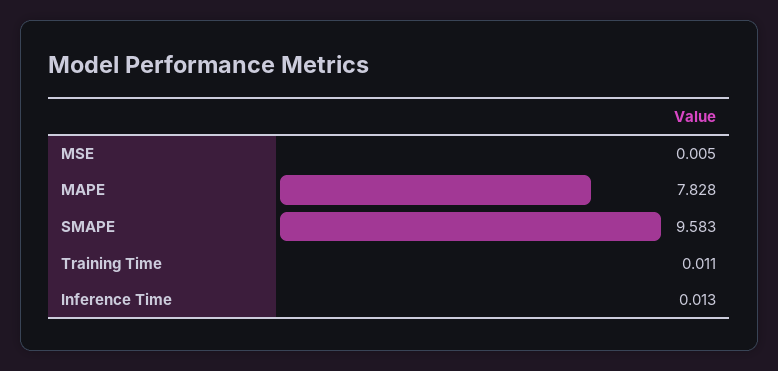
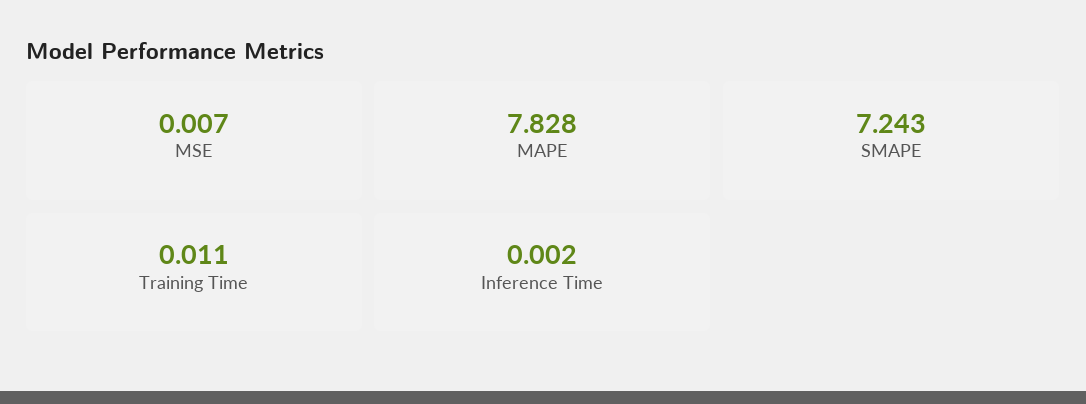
MSE: 0.005 -> 0.007
SMAPE: 9.583 -> 7.243
Inference Time: 0.013 -> 0.002

